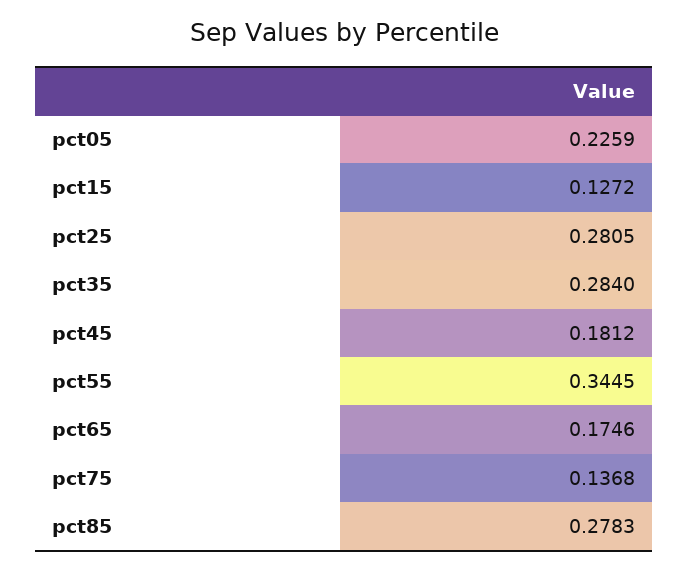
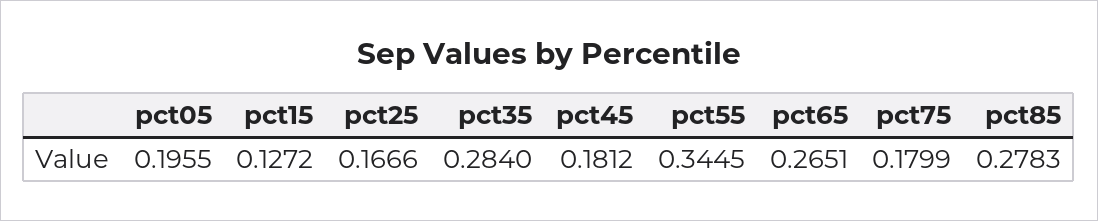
pct05: 0.2259 -> 0.1955
pct25: 0.2805 -> 0.1666
pct65: 0.1746 -> 0.2651
pct75: 0.1368 -> 0.1799

